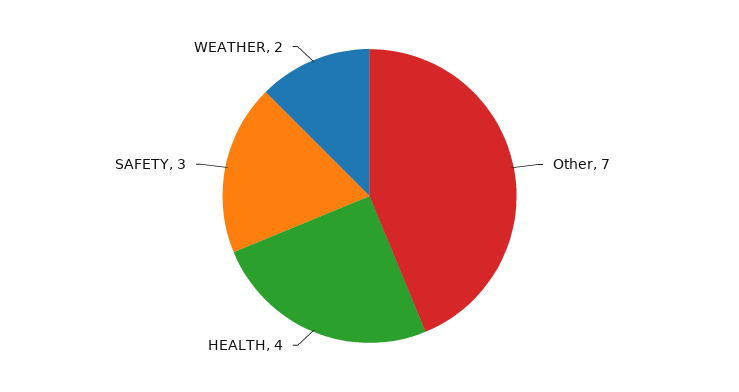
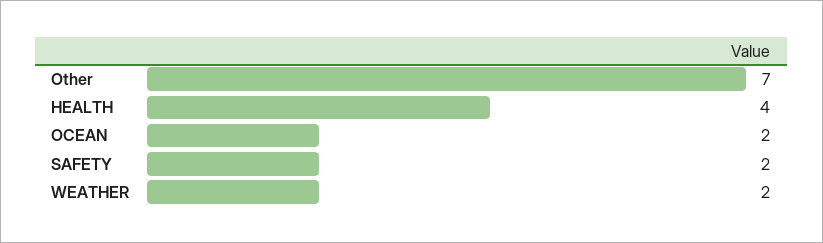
SAFETY: 3 -> 2
OCEAN: none -> 2

